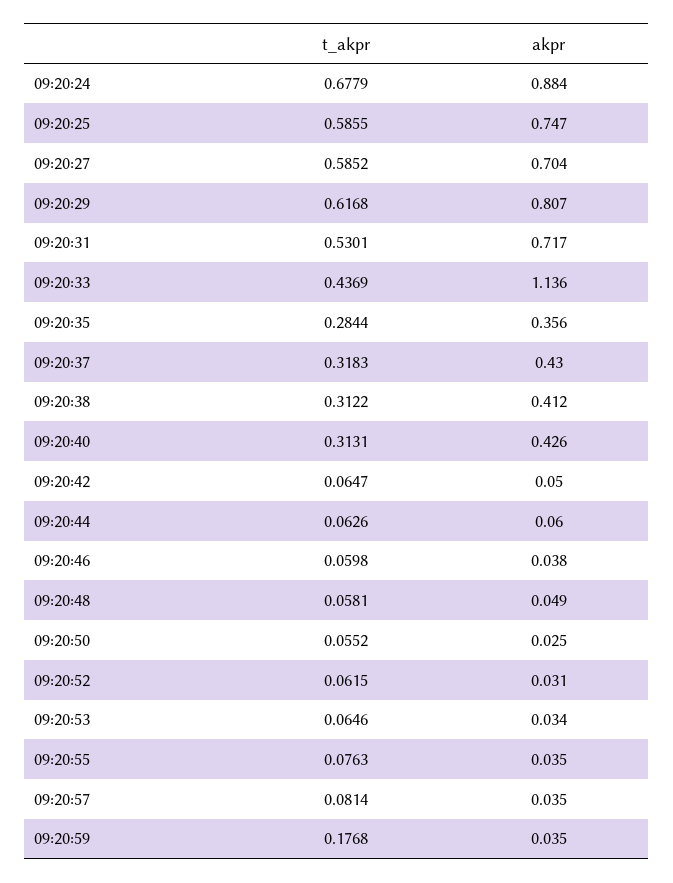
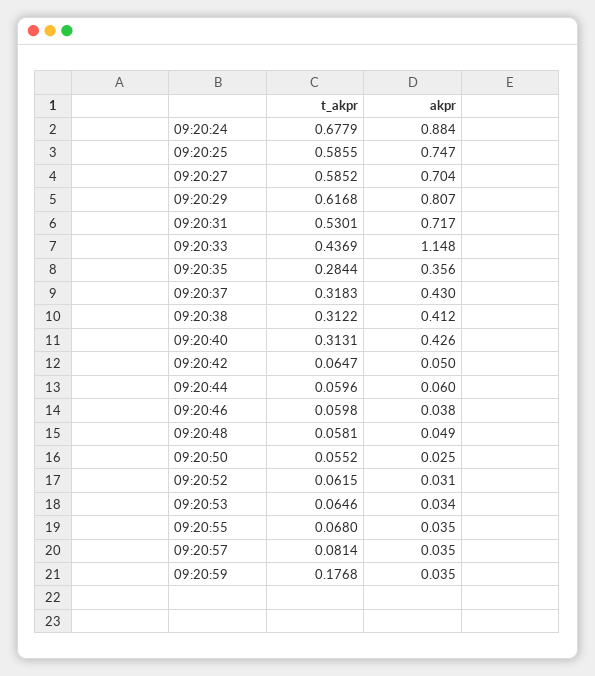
akpr, 09:20:33: 1.136 -> 1.148
t_akpr, 09:20:44: 0.0626 -> 0.0596
t_akpr, 09:20:55: 0.0763 -> 0.068

